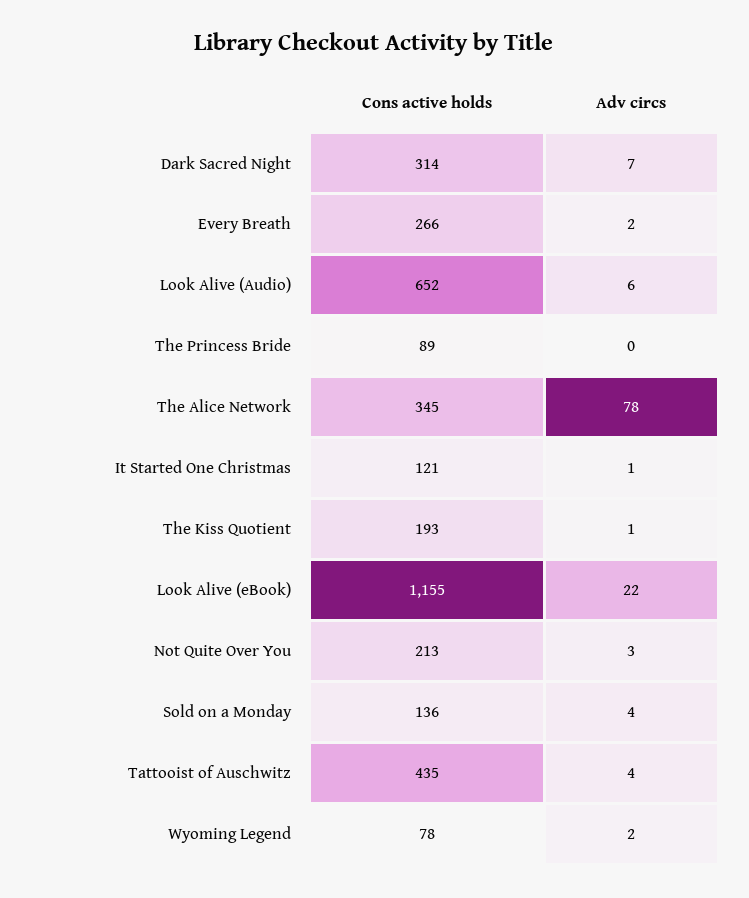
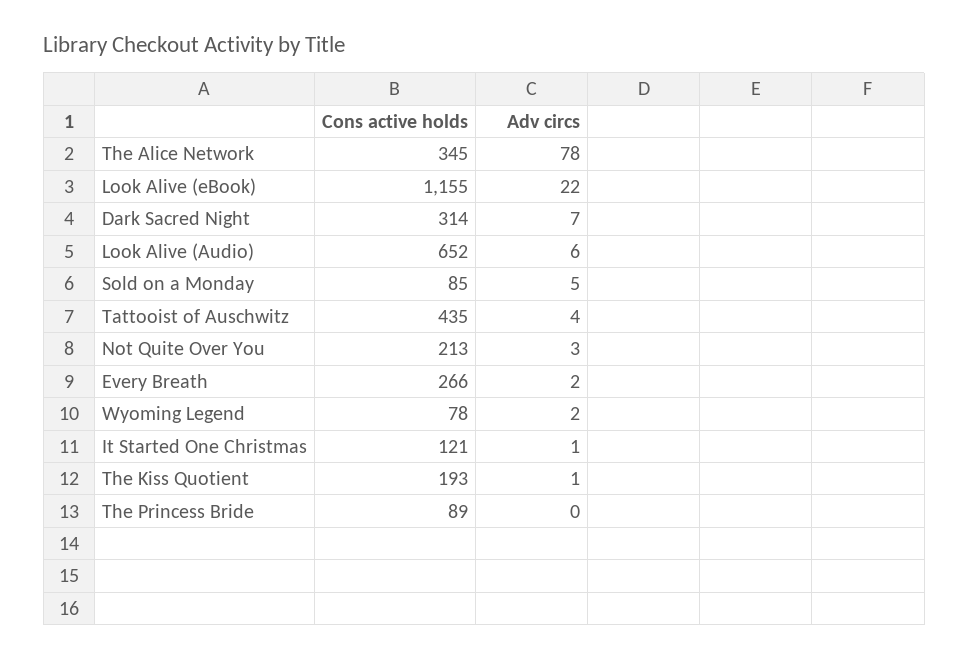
Cons active holds, Sold on a Monday: 136 -> 85
Adv circs, Sold on a Monday: 4 -> 5

